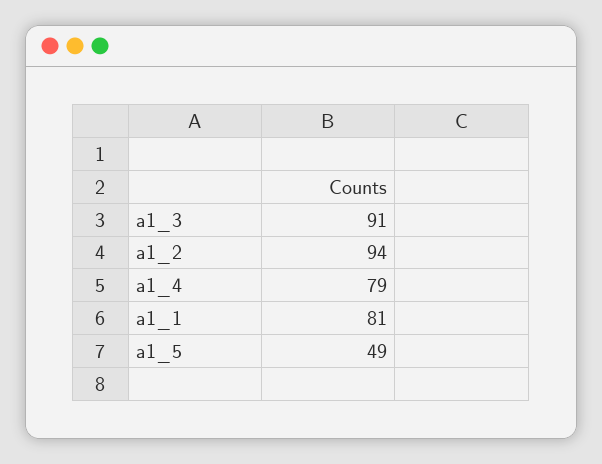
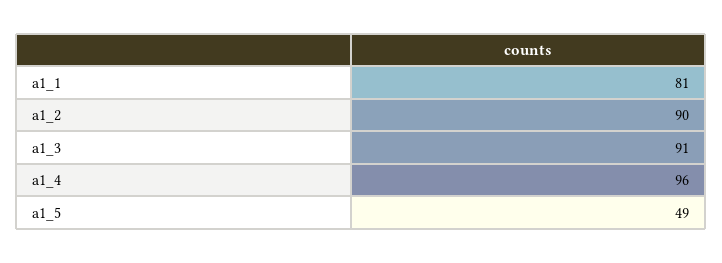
a1_2: 94 -> 90
a1_4: 79 -> 96

